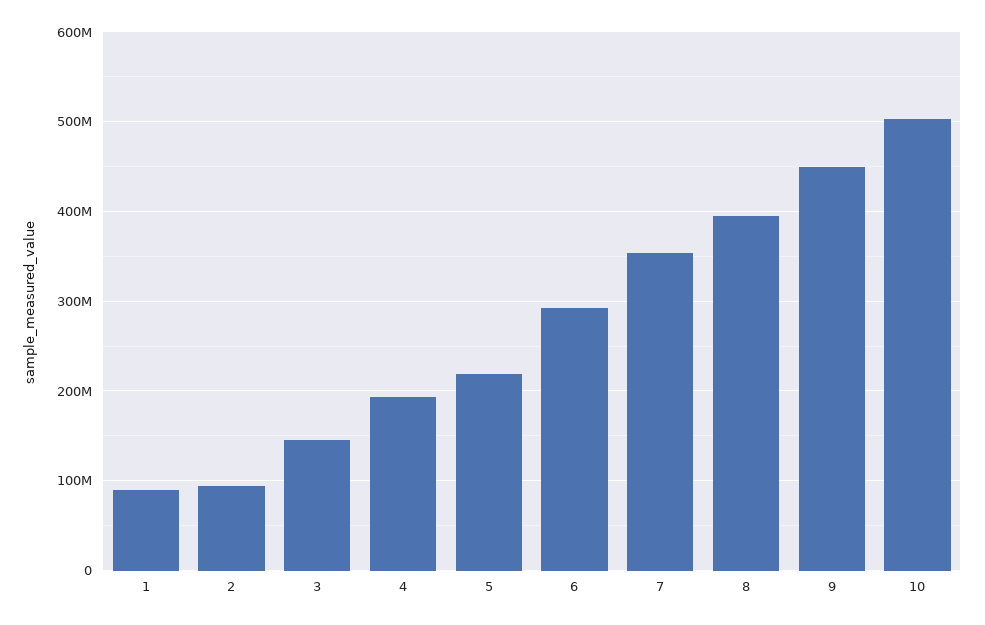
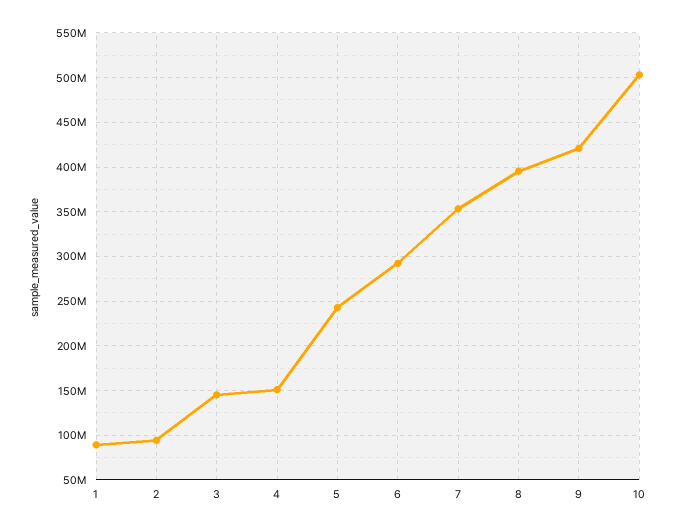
4: 190000000 -> 150000000
5: 220000000 -> 240000000
9: 450000000 -> 420000000

